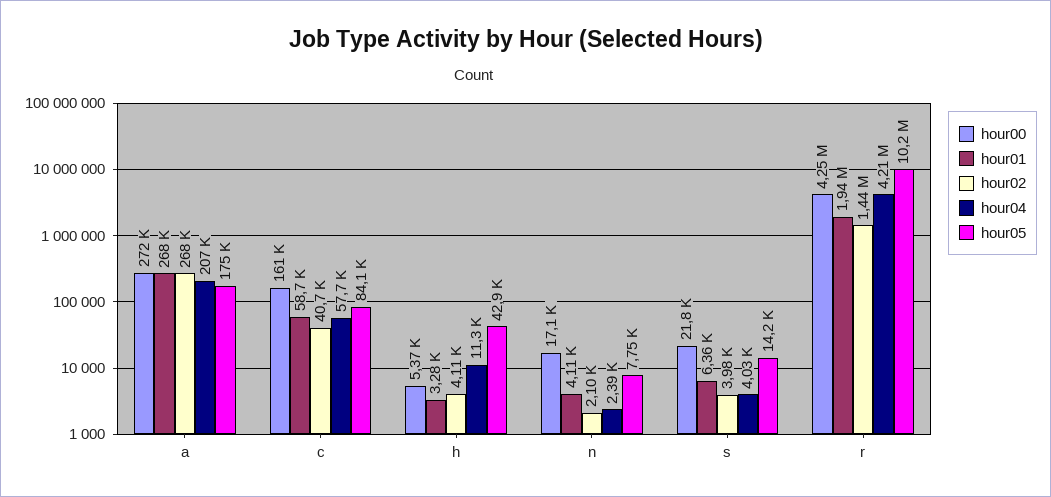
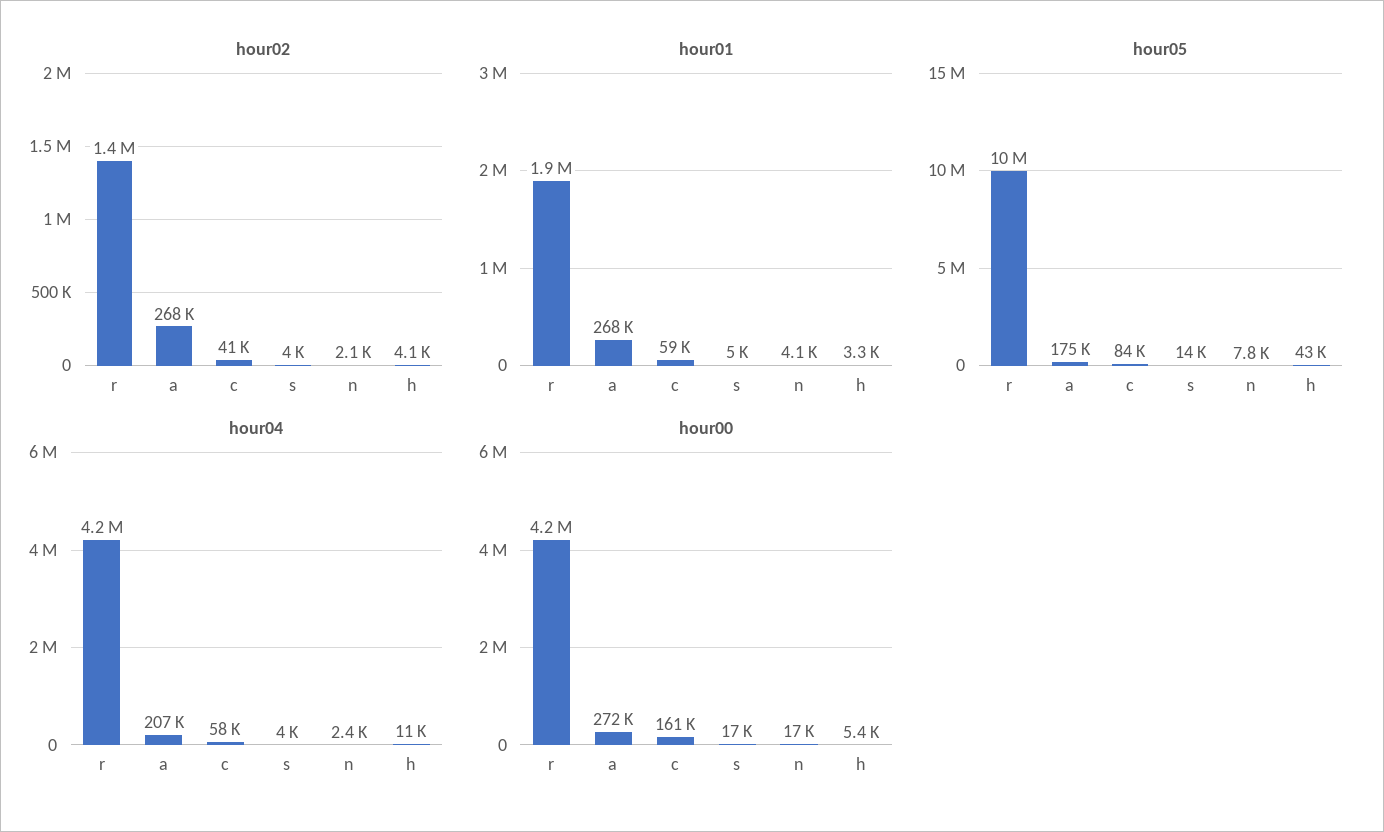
hour00, s: 21800 -> 17000
hour01, s: 6360 -> 5000

